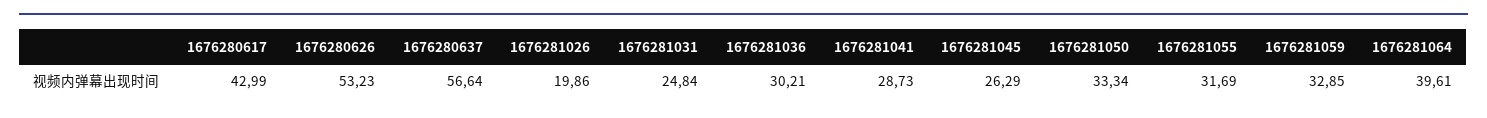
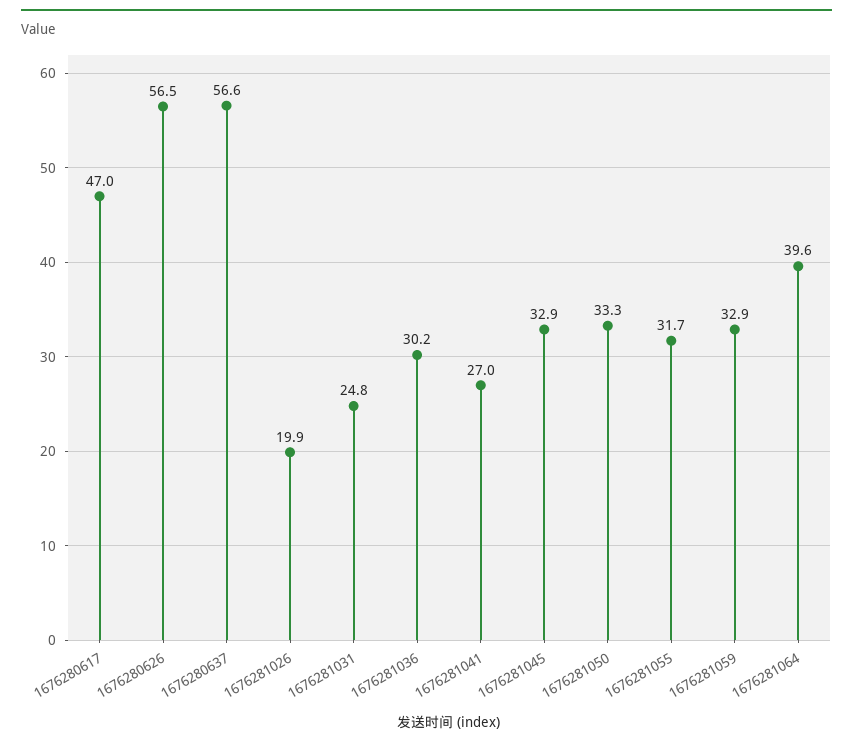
1676280617: 42.99 -> 47
1676280626: 53.23 -> 56.5
1676281041: 28.73 -> 27
1676281045: 26.29 -> 32.9

